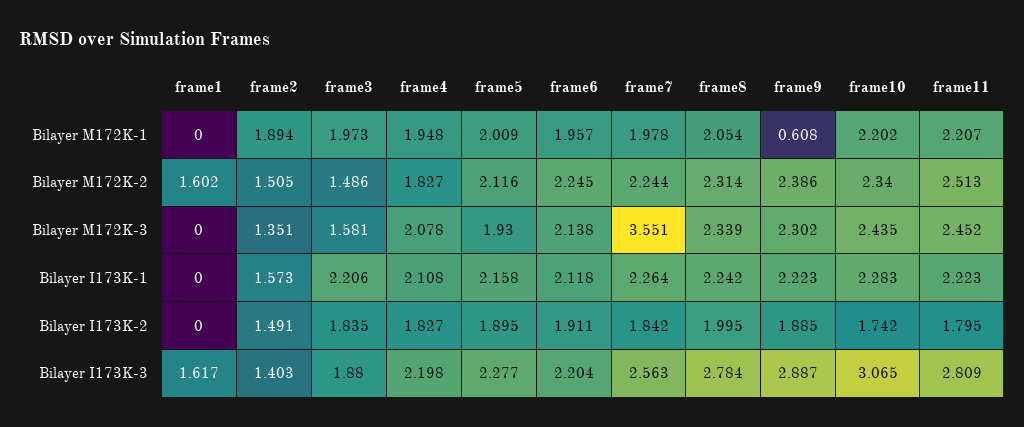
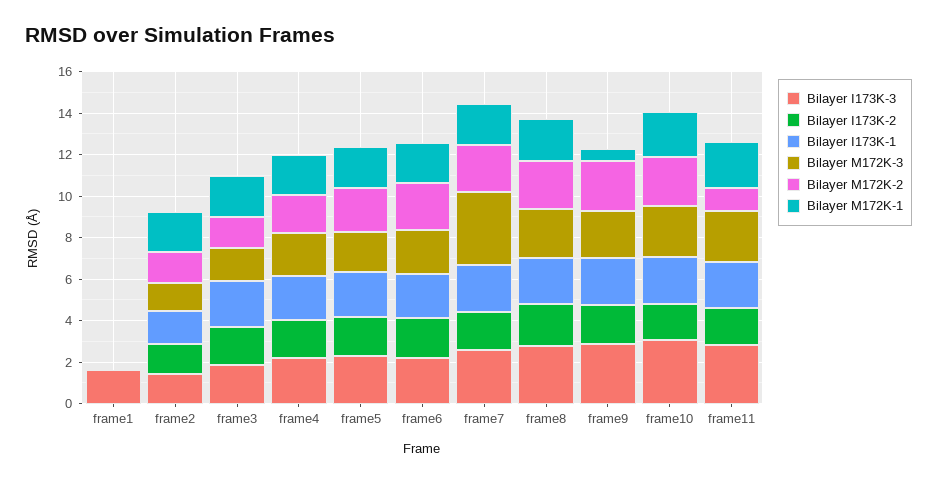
Bilayer M172K-2, frame1: 1.602 -> 0
Bilayer M172K-2, frame11: 2.513 -> 1

